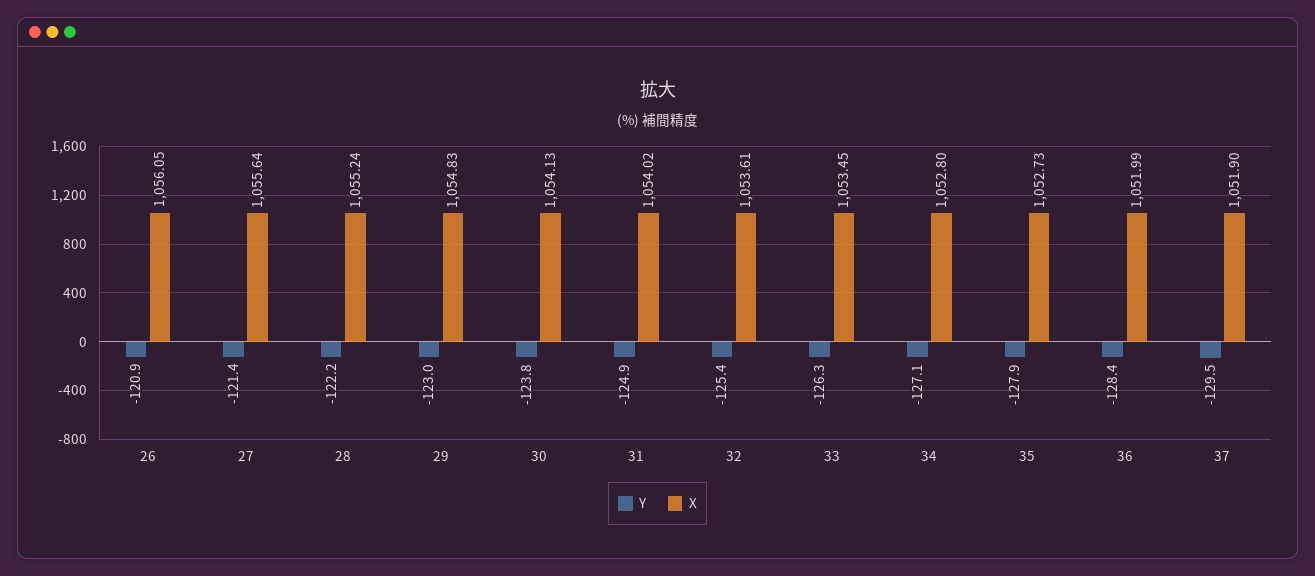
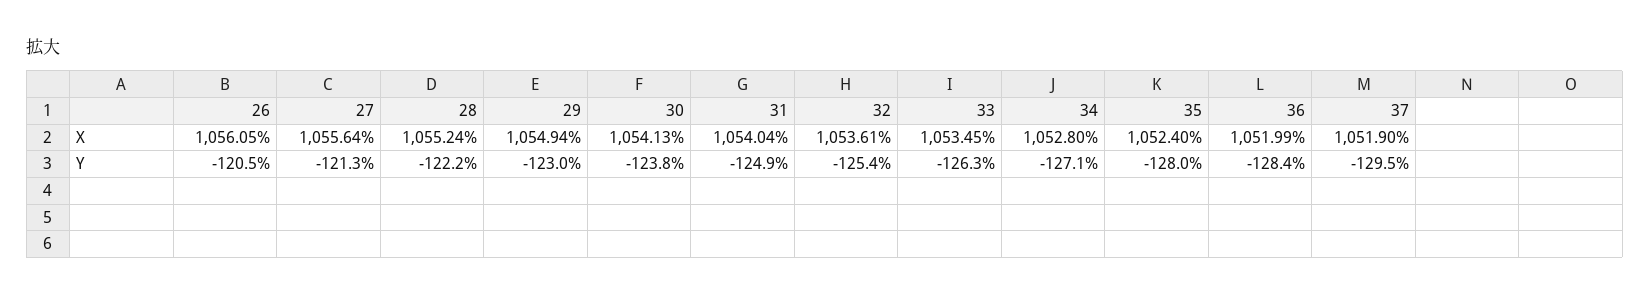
Y, 26: -120.9 -> -120.5
Y, 27: -121.4 -> -121.3
X, 29: 1054.83 -> 1054.94
X, 31: 1054.02 -> 1054.04
Y, 35: -127.9 -> -128
X, 35: 1052.73 -> 1052.4

